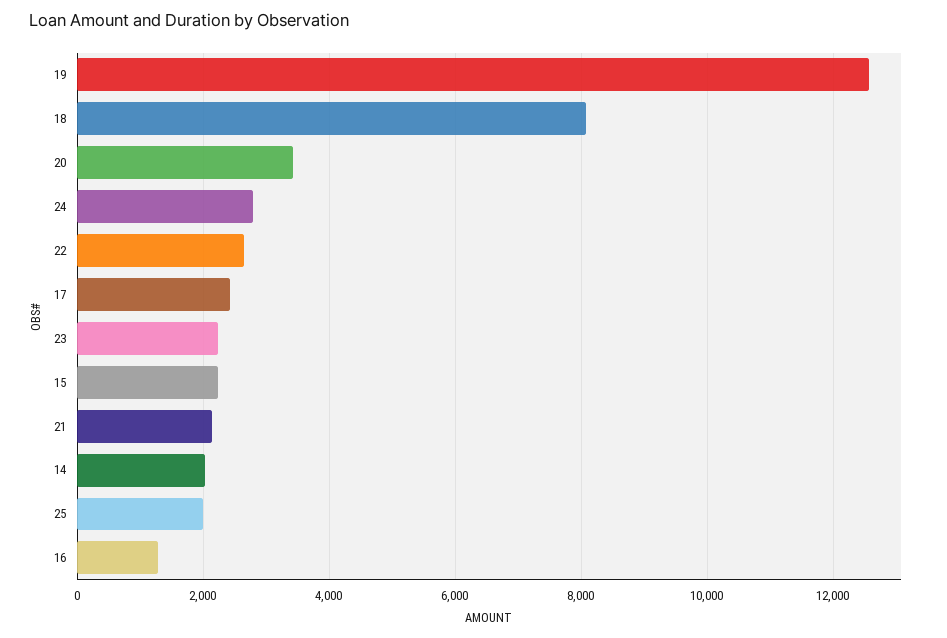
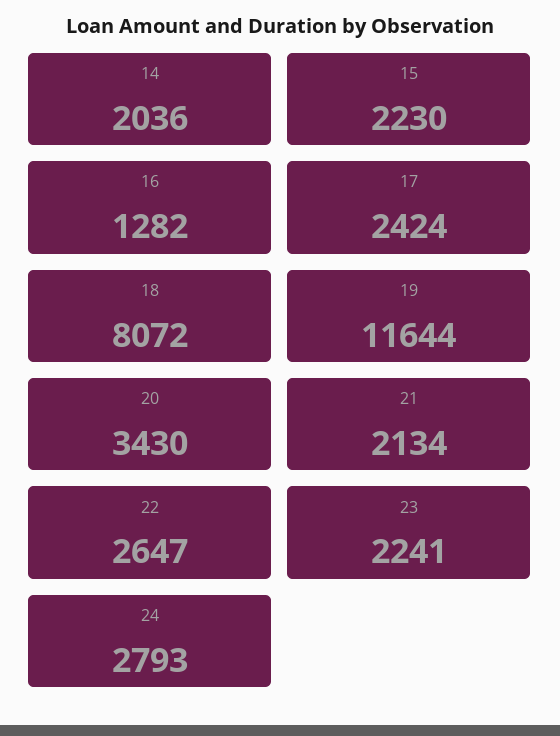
19: 12600 -> 11644
25: 2000 -> none

